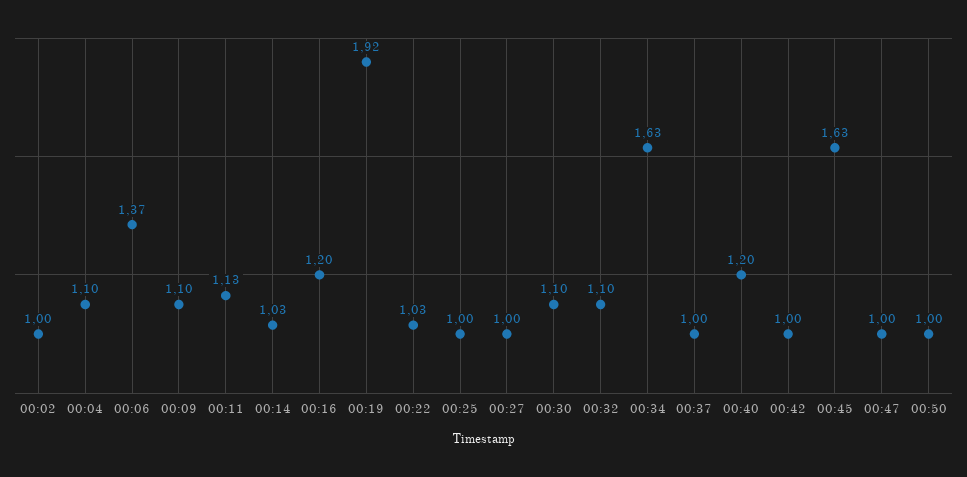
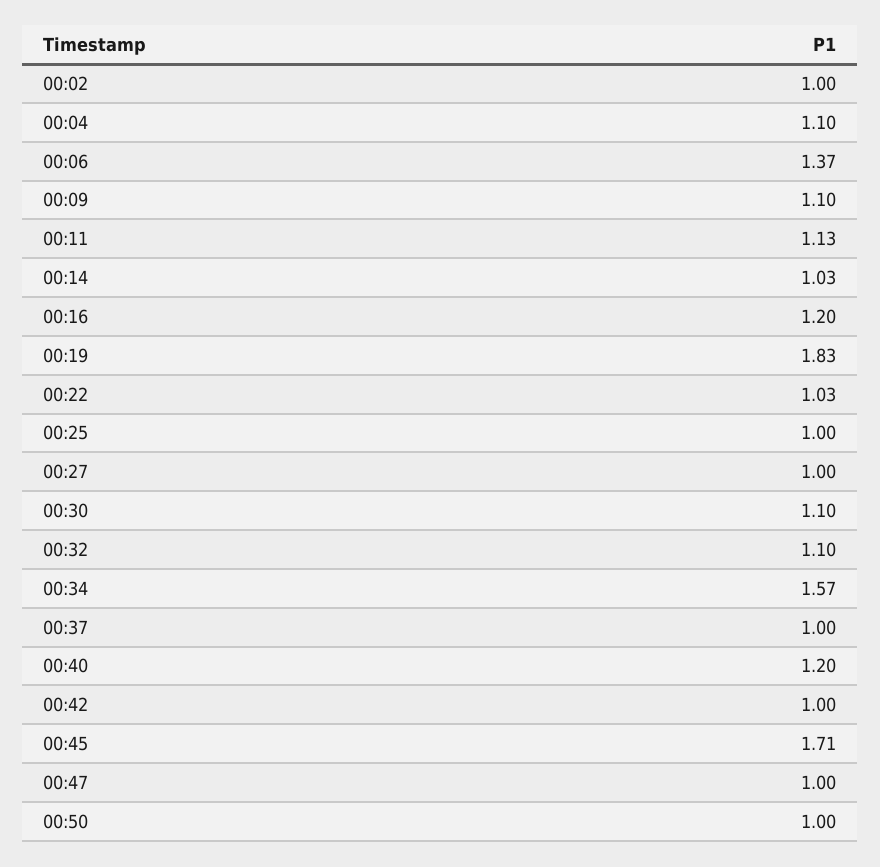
00:19: 1.92 -> 1.83
00:34: 1.63 -> 1.57
00:45: 1.63 -> 1.71

